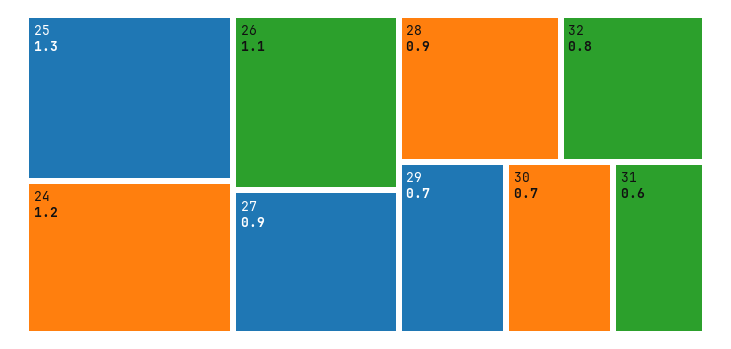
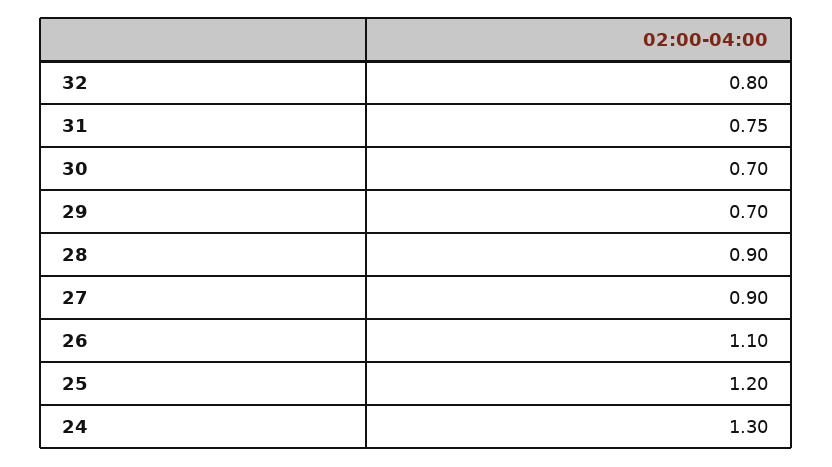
25: 1.3 -> 1.2
24: 1.2 -> 1.3
31: 0.6 -> 0.75

